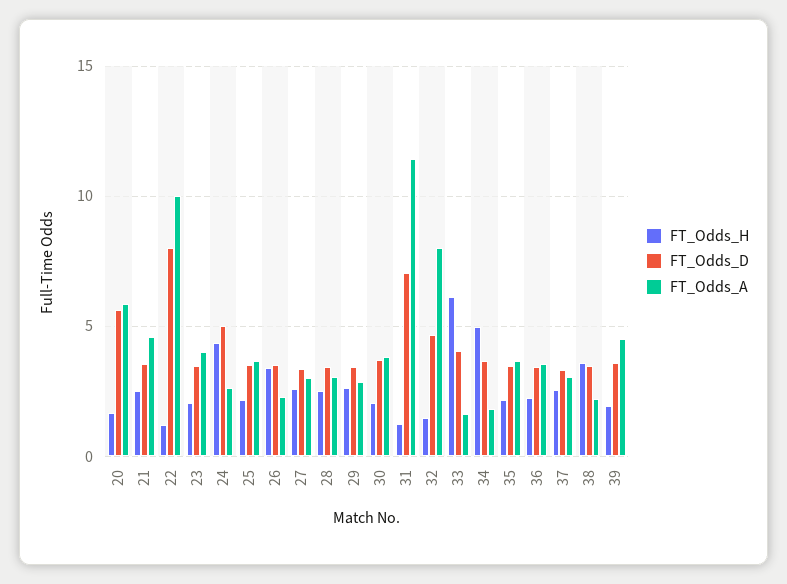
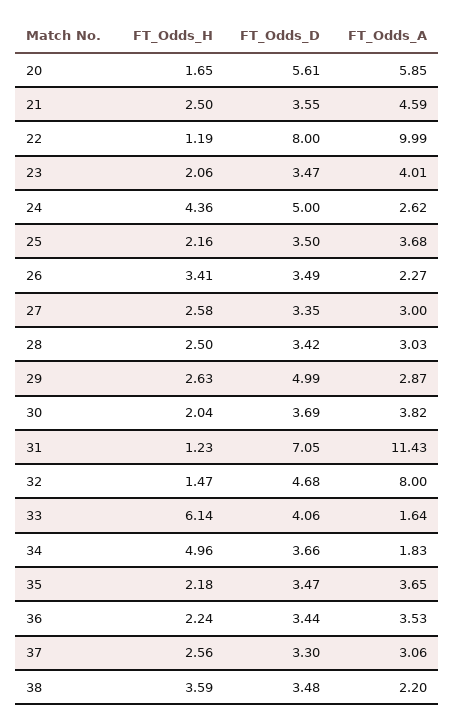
FT_Odds_D, 29: 3.5 -> 4.99
FT_Odds_H, 39: 2 -> none
FT_Odds_D, 39: 3.5 -> none
FT_Odds_A, 39: 4.5 -> none

